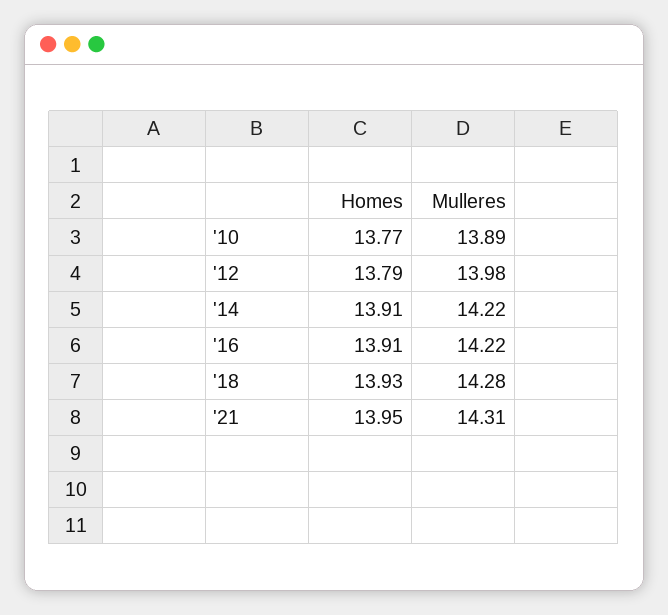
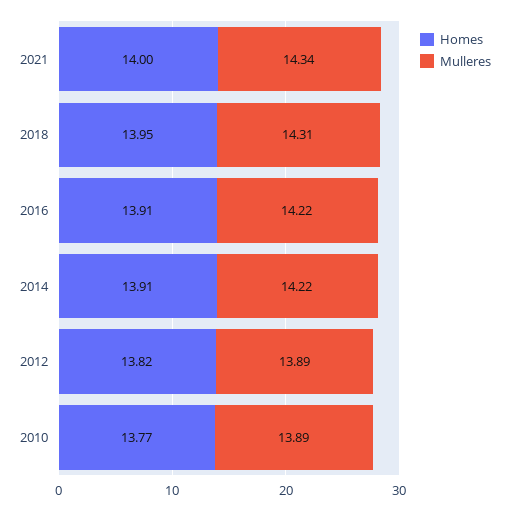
Homes, '12: 13.79 -> 13.82
Mulleres, '12: 13.98 -> 13.89
Homes, '18: 13.93 -> 13.95
Mulleres, '18: 14.28 -> 14.31
Homes, '21: 13.95 -> 14
Mulleres, '21: 14.31 -> 14.34

